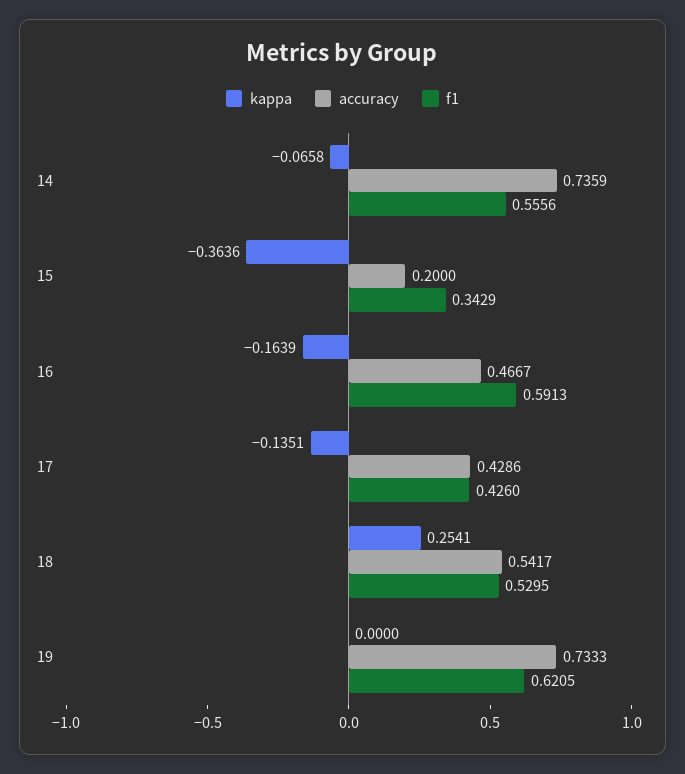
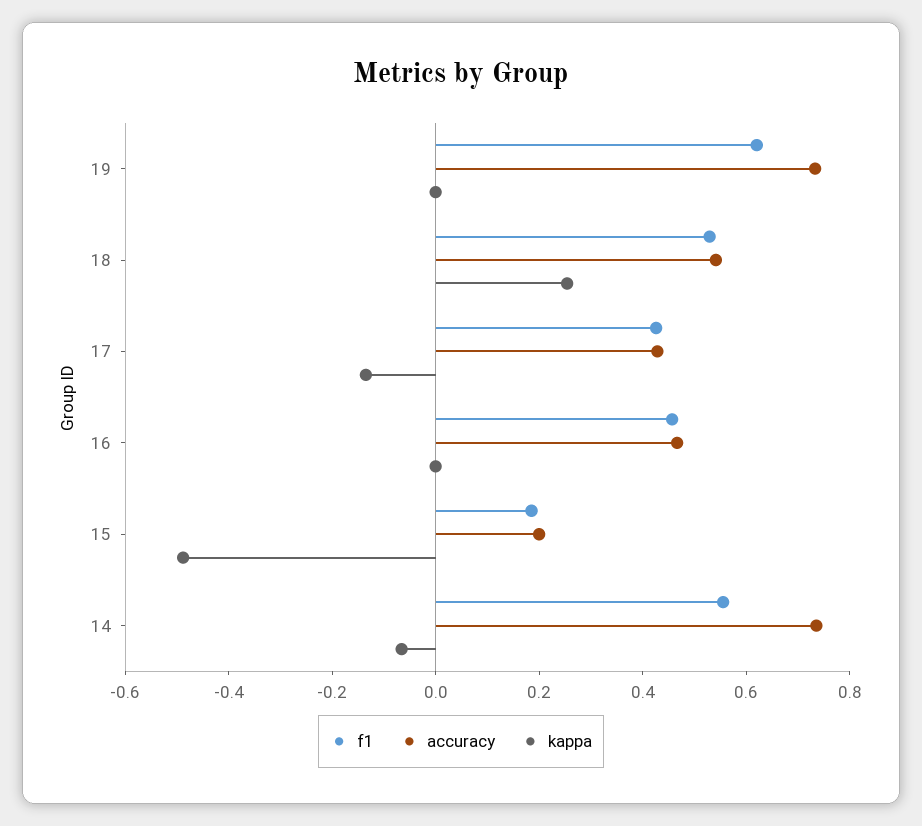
kappa, 15: -0.3636 -> -0.5
f1, 15: 0.3429 -> 0.2
kappa, 16: -0.1639 -> 0
f1, 16: 0.5913 -> 0.45

